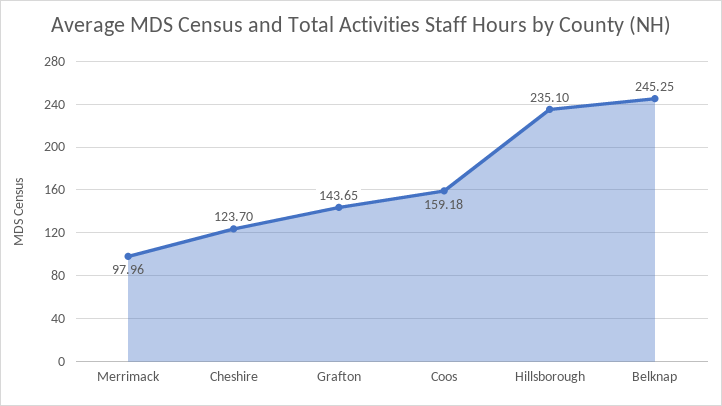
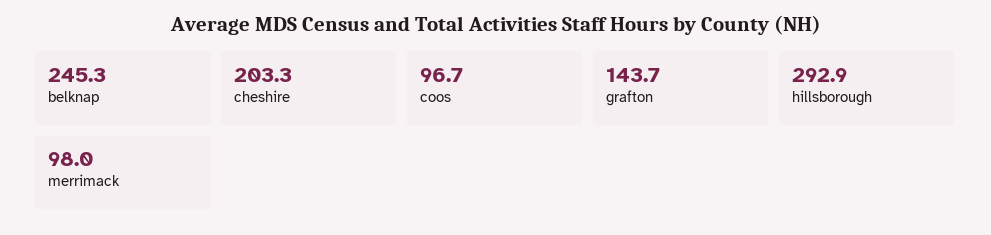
Cheshire: 123.7 -> 203.3
Coos: 159.18 -> 96.7
Hillsborough: 235.1 -> 292.9

